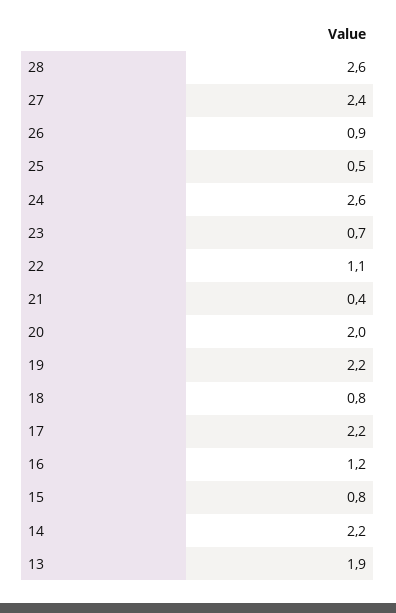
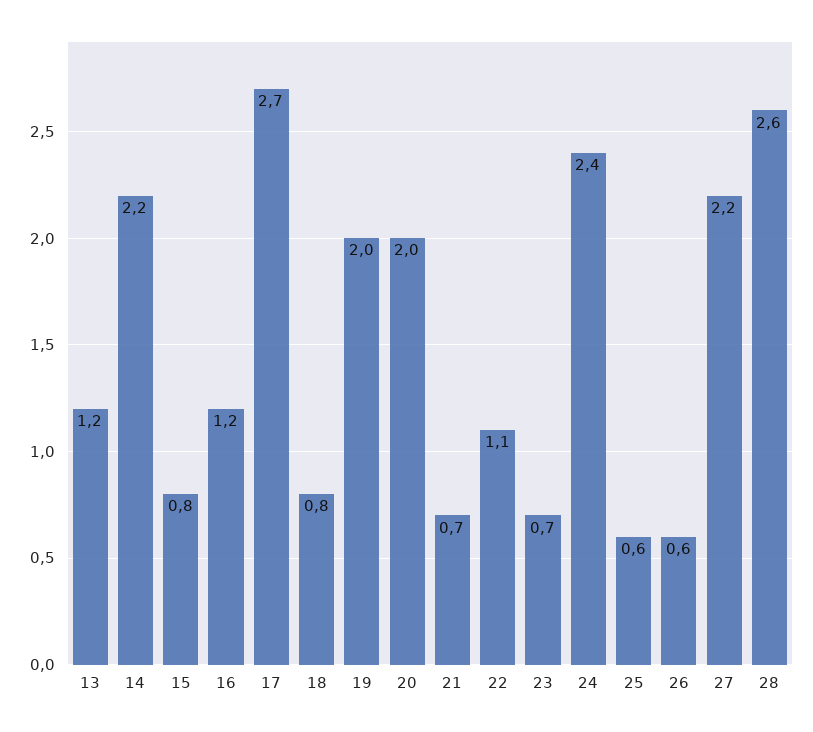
27: 2.4 -> 2.2
26: 0.9 -> 0.6
25: 0.5 -> 0.6
24: 2.6 -> 2.4
21: 0.4 -> 0.7
19: 2.2 -> 2
17: 2.2 -> 2.7
13: 1.9 -> 1.2

